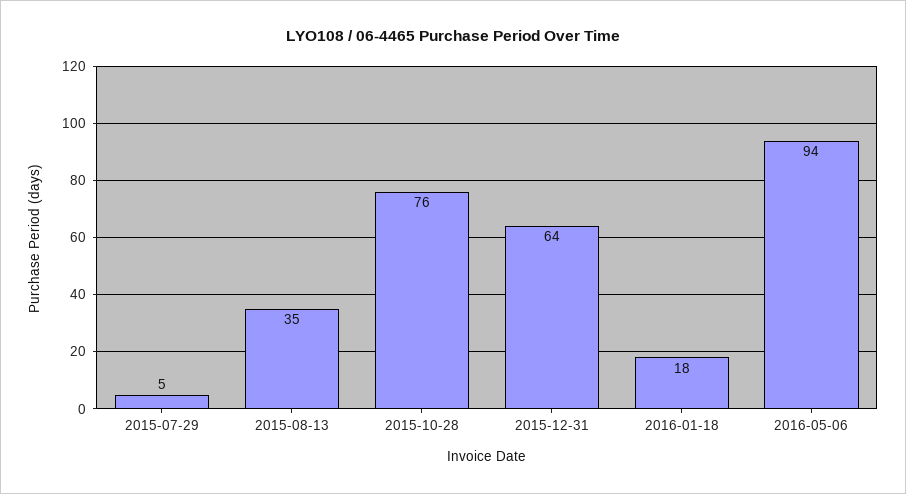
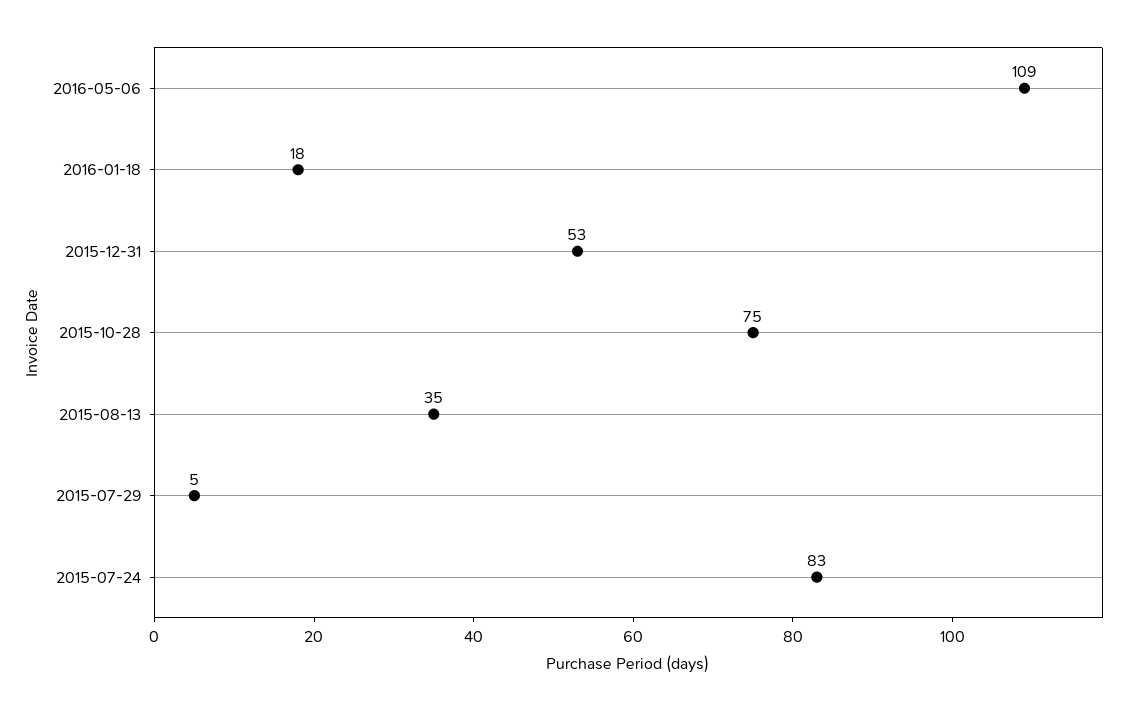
2015-10-28: 76 -> 75
2015-12-31: 64 -> 53
2016-05-06: 94 -> 109
2015-07-24: none -> 83

